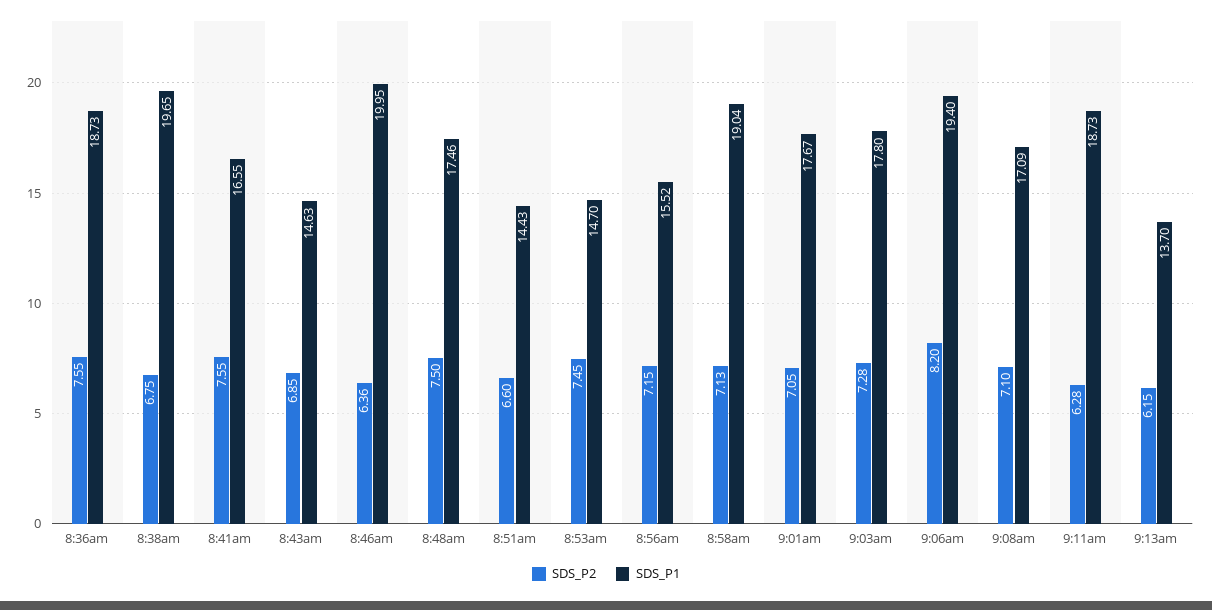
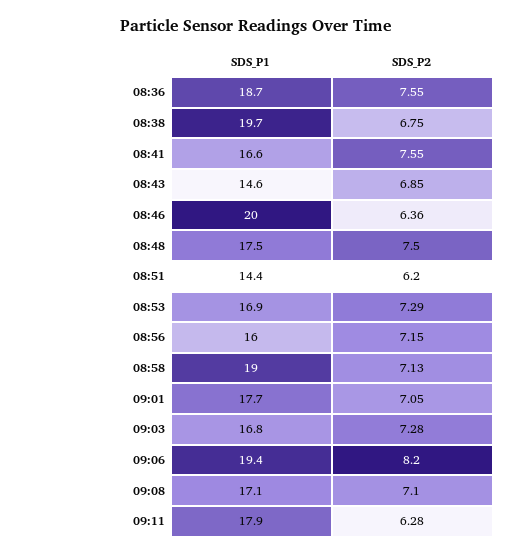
SDS_P2, 8:51am: 6.6 -> 6.2
SDS_P2, 8:53am: 7.45 -> 7.29
SDS_P1, 8:53am: 14.7 -> 16.9
SDS_P1, 8:56am: 15.52 -> 16
SDS_P1, 9:03am: 17.8 -> 16.8
SDS_P1, 9:11am: 18.73 -> 17.9
SDS_P2, 9:13am: 6.15 -> none
SDS_P1, 9:13am: 13.7 -> none

